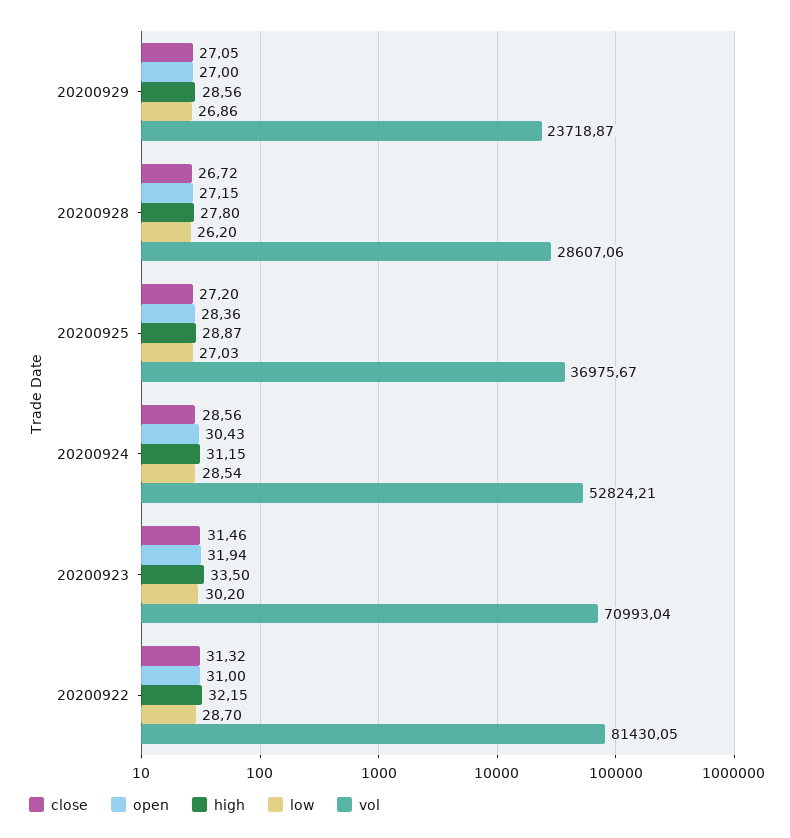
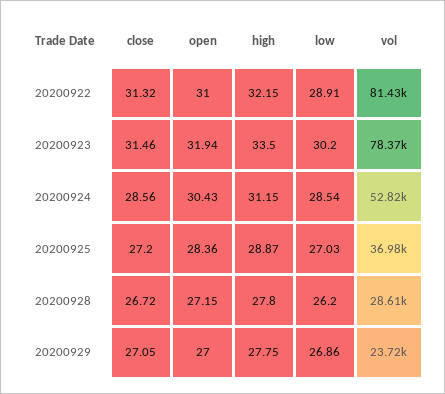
high, 20200929: 28.56 -> 27.75
vol, 20200923: 70993.04 -> 78370
low, 20200922: 28.7 -> 28.91

